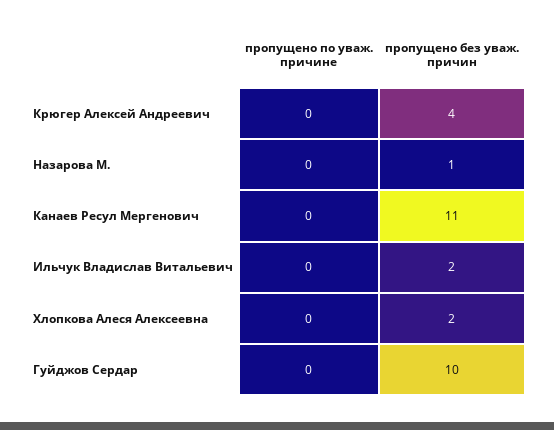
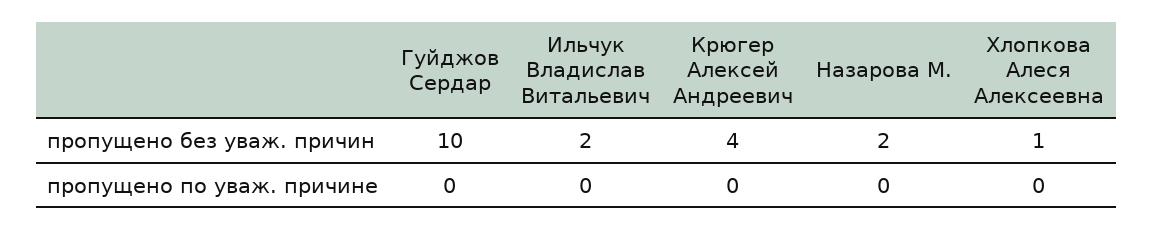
пропущено без уваж. причин, Назарова М.: 1 -> 2
пропущено по уваж. причине, Канаев Ресул Мергенович: 0 -> none
пропущено без уваж. причин, Канаев Ресул Мергенович: 11 -> none
пропущено без уваж. причин, Хлопкова Алеся Алексеевна: 2 -> 1

